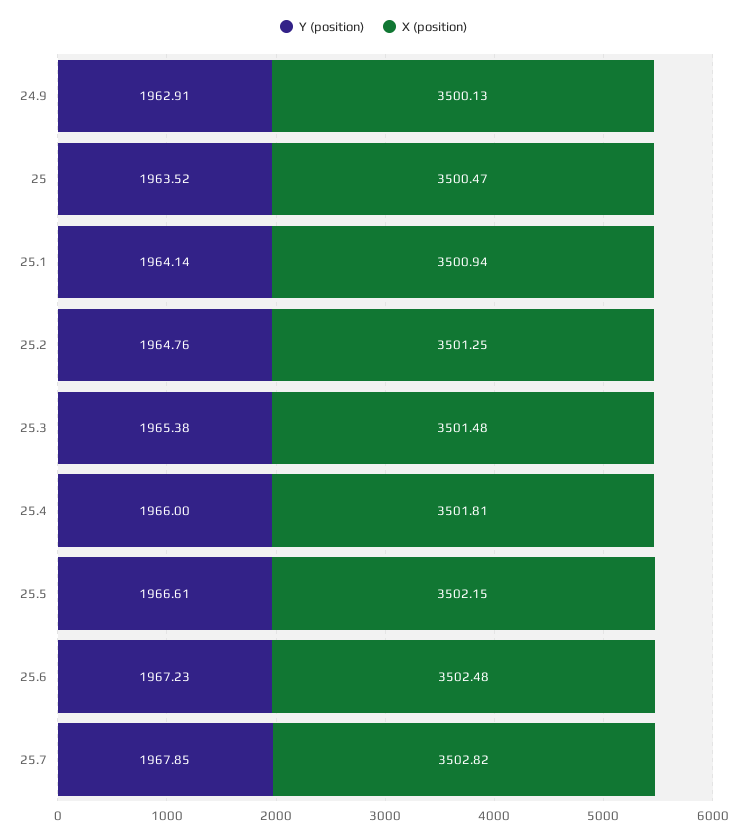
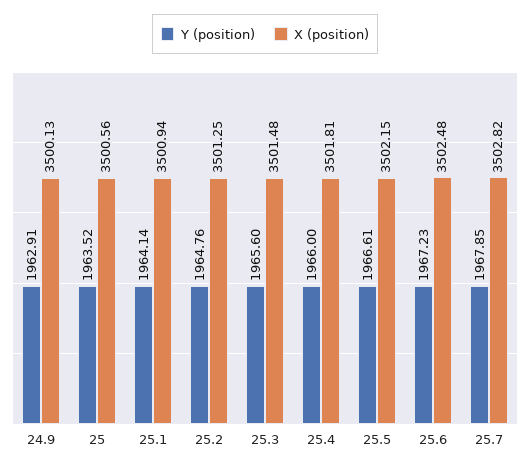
X (position), 25: 3500.47 -> 3500.56
Y (position), 25.3: 1965.38 -> 1965.6

